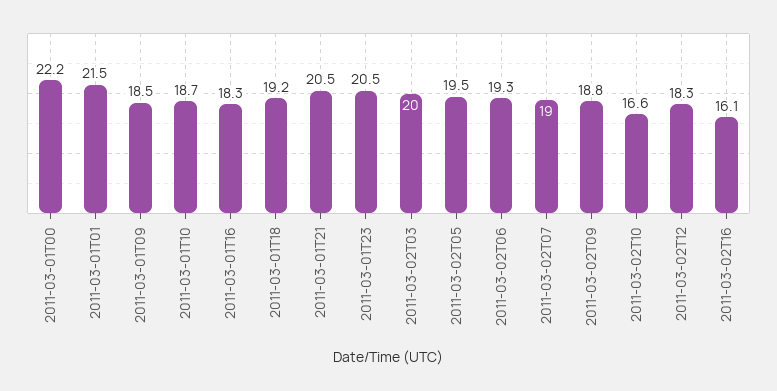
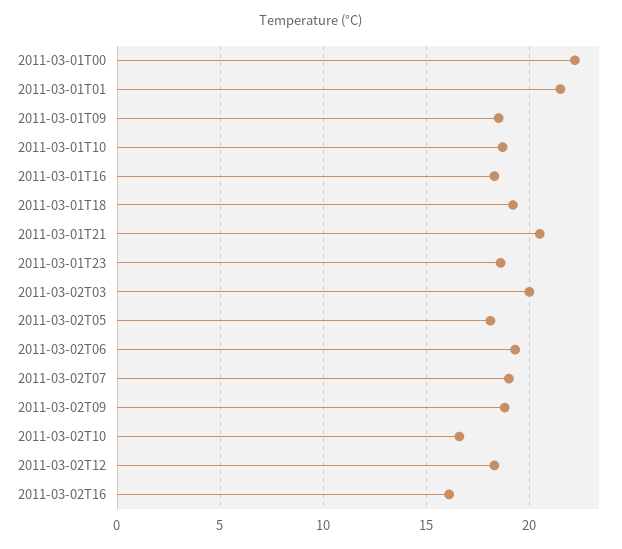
2011-03-01T23: 20.5 -> 18.5
2011-03-02T05: 19.5 -> 18

